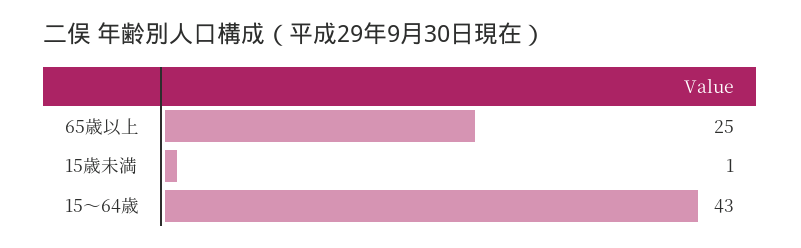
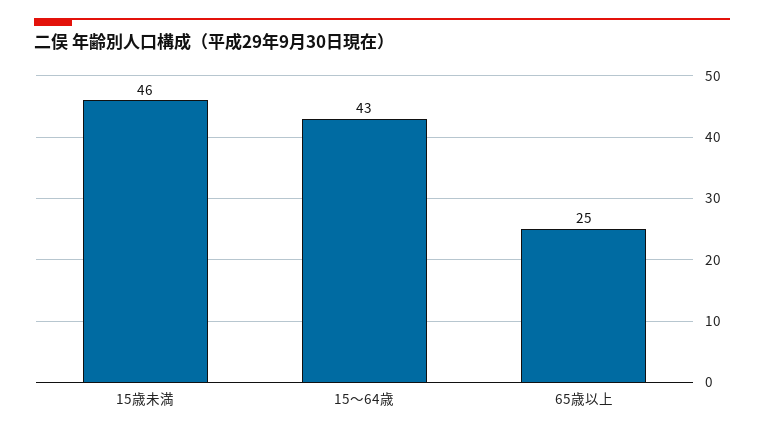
15歳未満: 1 -> 46

